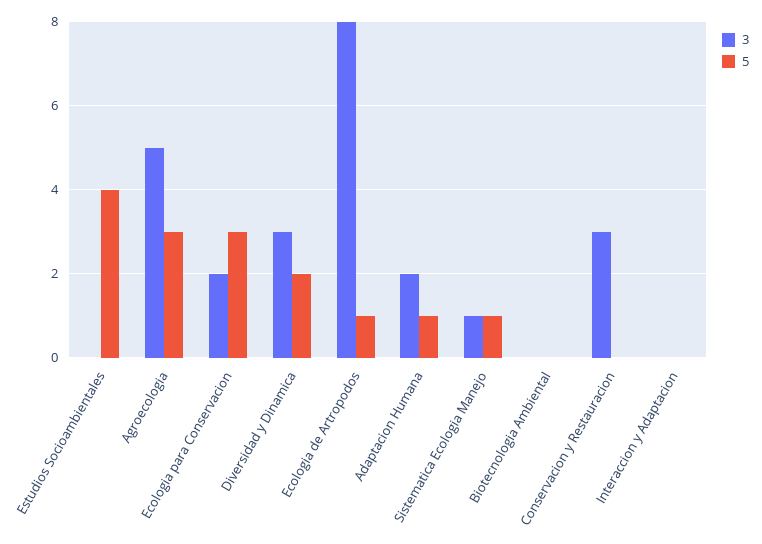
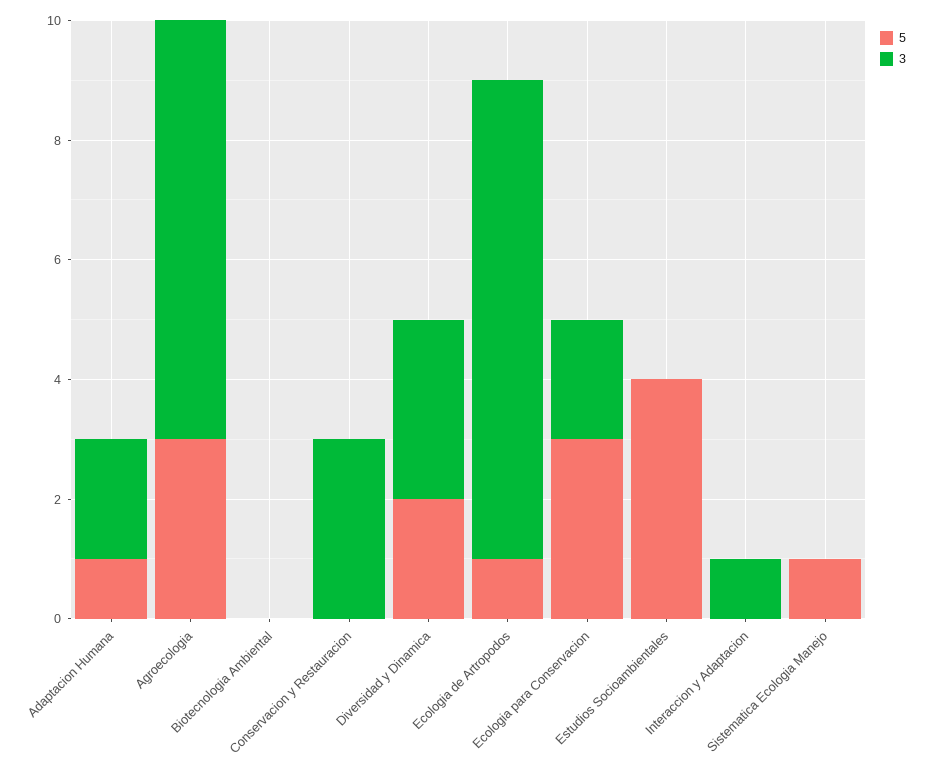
3, Agroecologia: 5 -> 7
3, Sistematica Ecologia Manejo: 1 -> 0
3, Interaccion y Adaptacion: 0 -> 1

